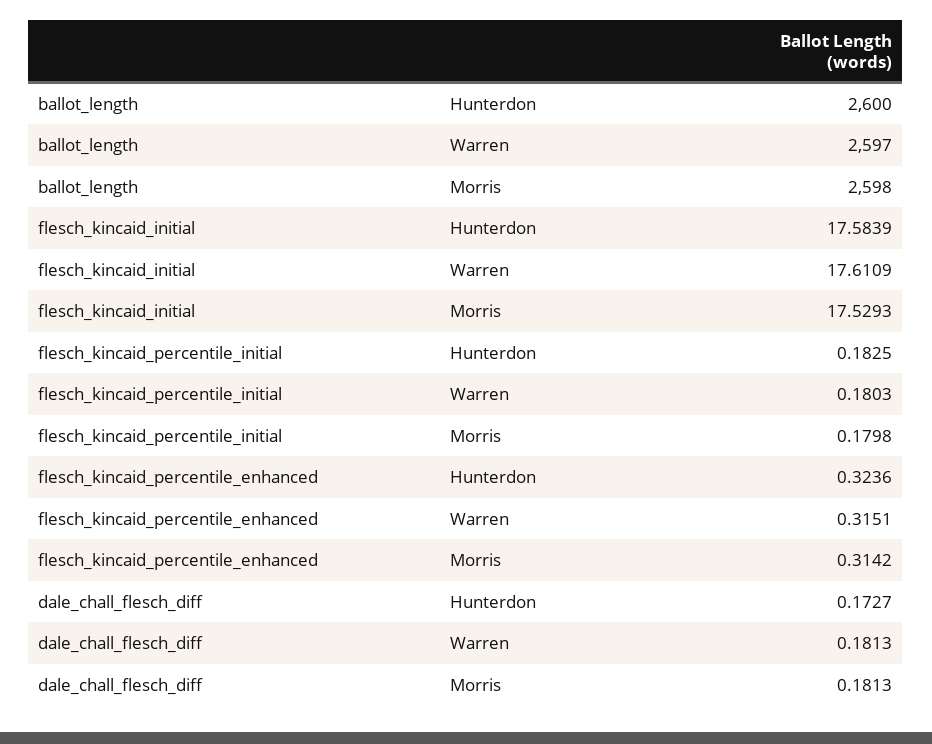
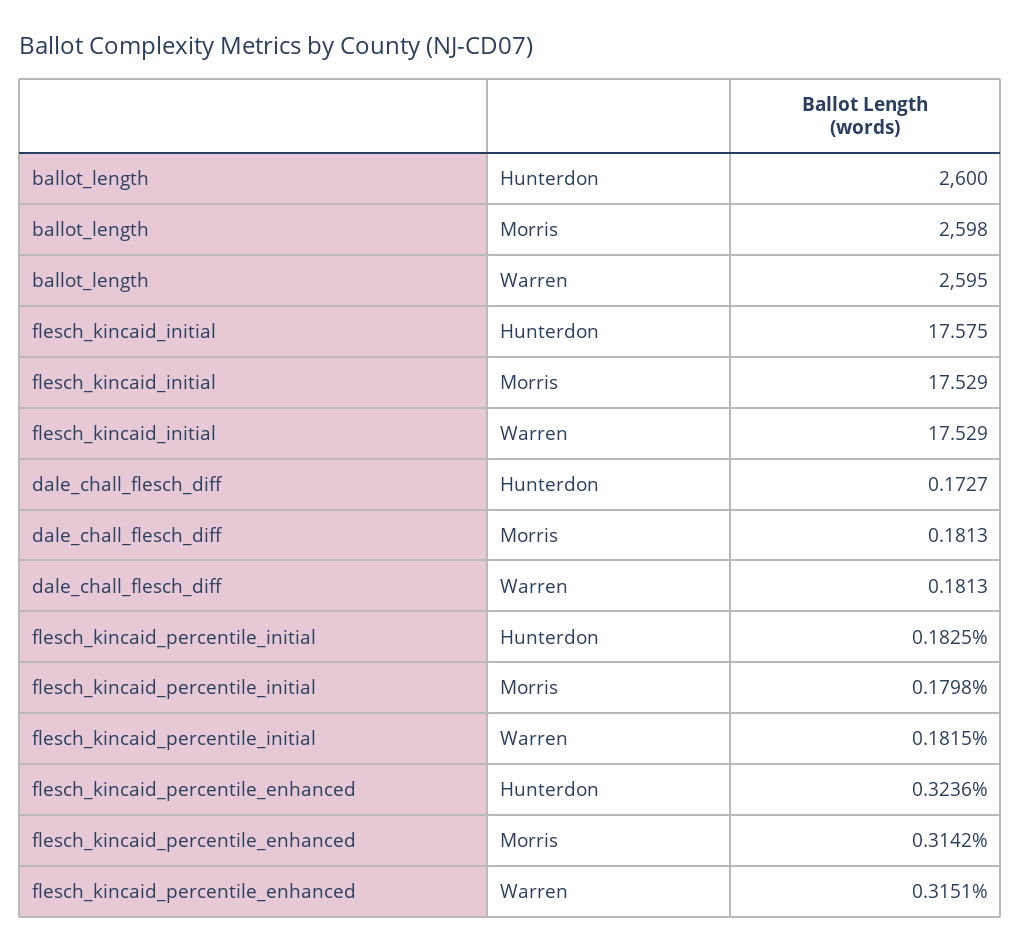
ballot_length, Warren: 2597 -> 2595
flesch_kincaid_initial, Hunterdon: 17.5839 -> 17.575
flesch_kincaid_initial, Warren: 17.6109 -> 17.529
flesch_kincaid_percentile_initial, Warren: 0.1803 -> 0.1815

